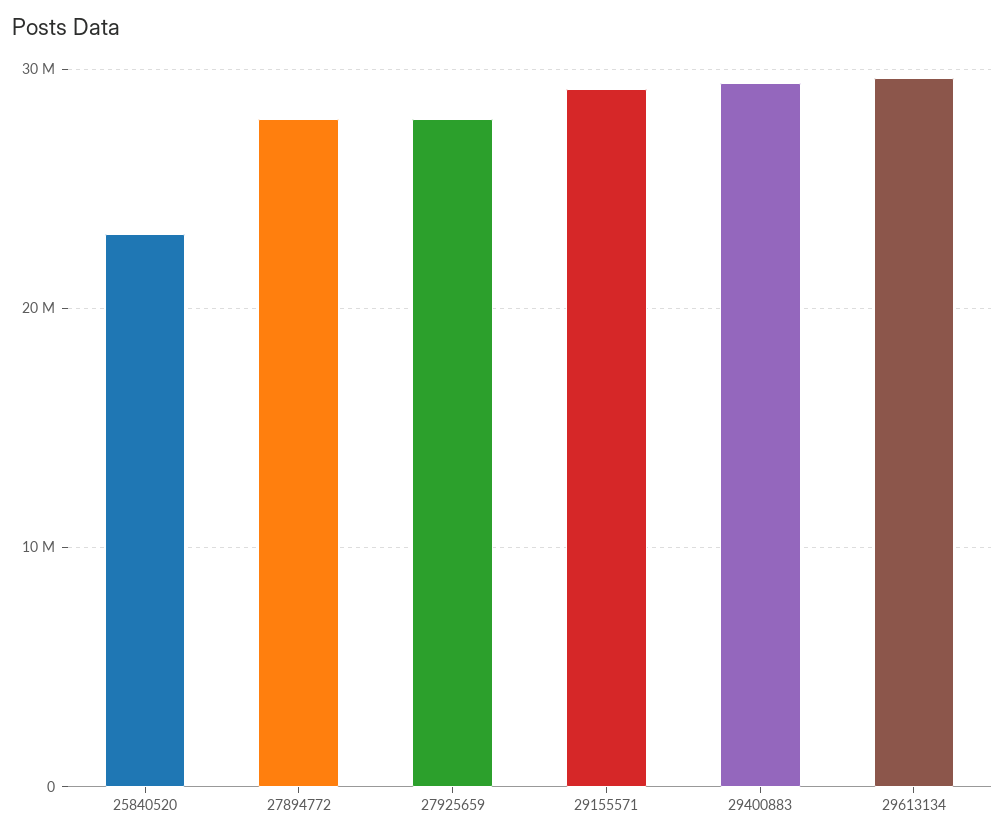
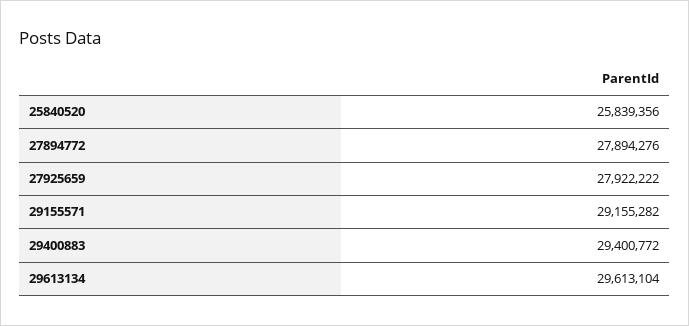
25840520: 23000000 -> 25839356

